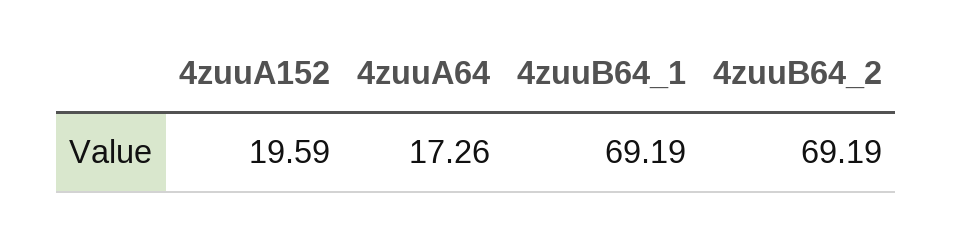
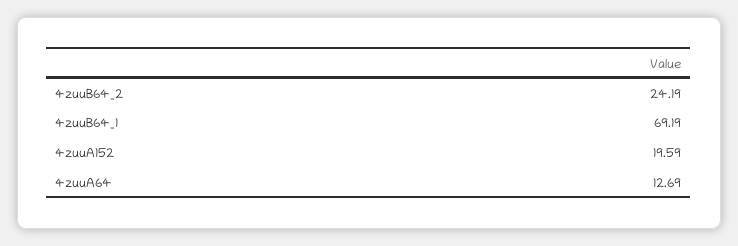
4zuuA64: 17.26 -> 12.69
4zuuB64_2: 69.19 -> 24.19

